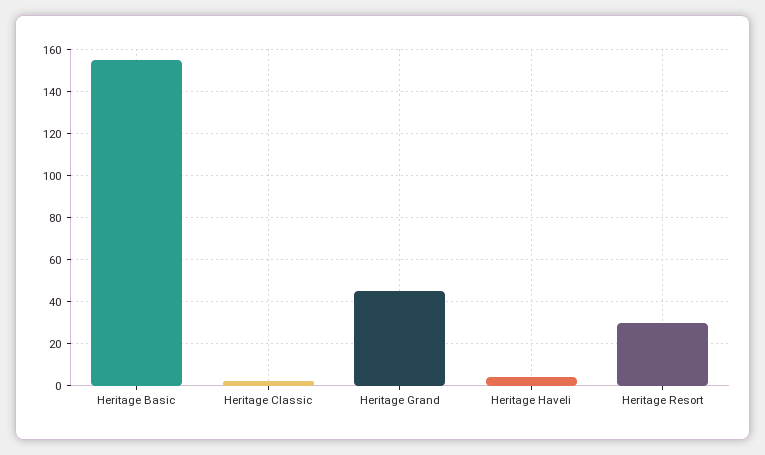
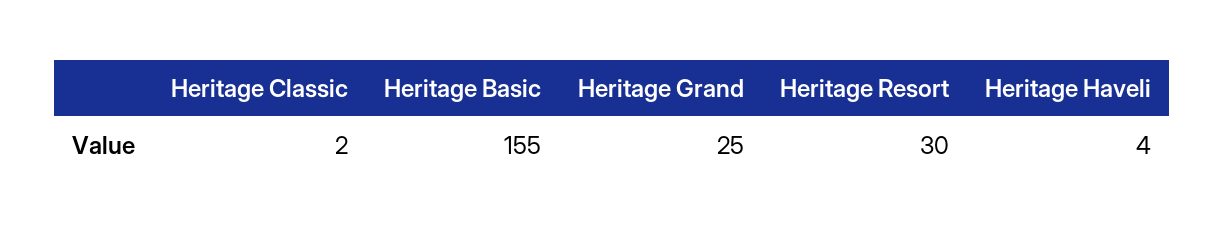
Heritage Grand: 45 -> 25

